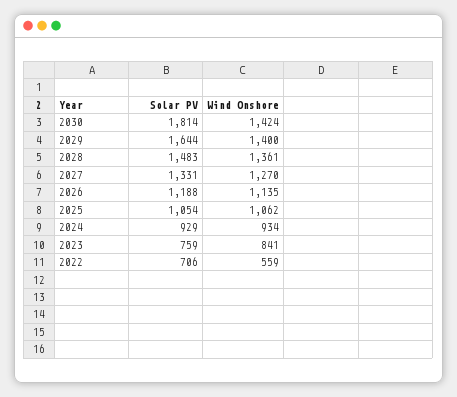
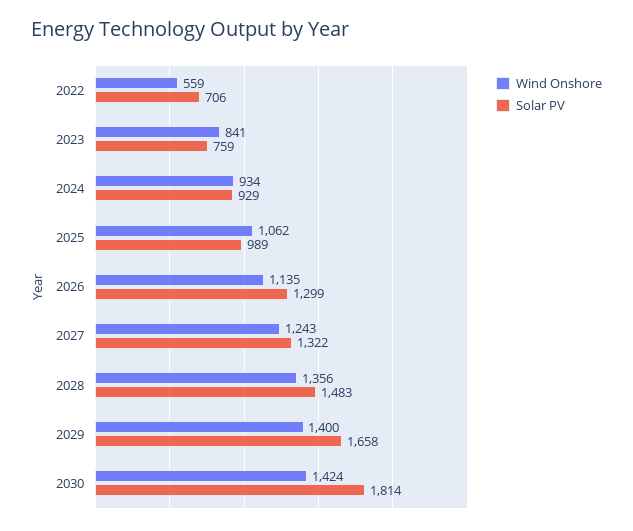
Solar PV, 2029: 1644 -> 1658
Wind Onshore, 2028: 1361 -> 1356
Solar PV, 2027: 1331 -> 1322
Wind Onshore, 2027: 1270 -> 1243
Solar PV, 2026: 1188 -> 1299
Solar PV, 2025: 1054 -> 989

